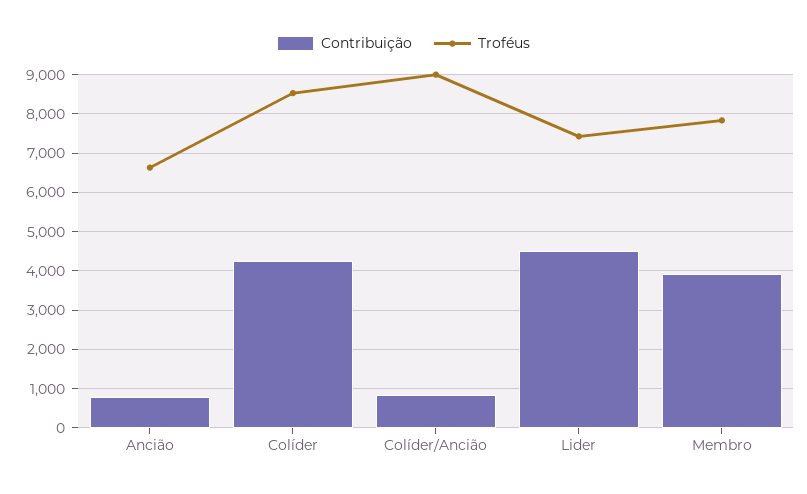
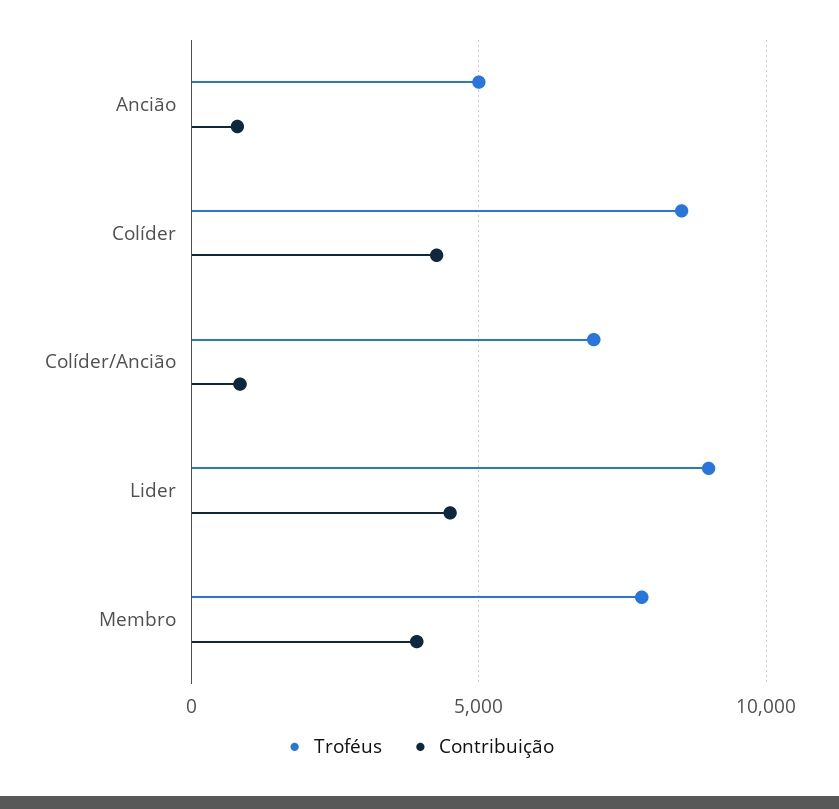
Troféus, Ancião: 6600 -> 5000
Troféus, Colíder/Ancião: 9000 -> 7000
Troféus, Lider: 7400 -> 9000

